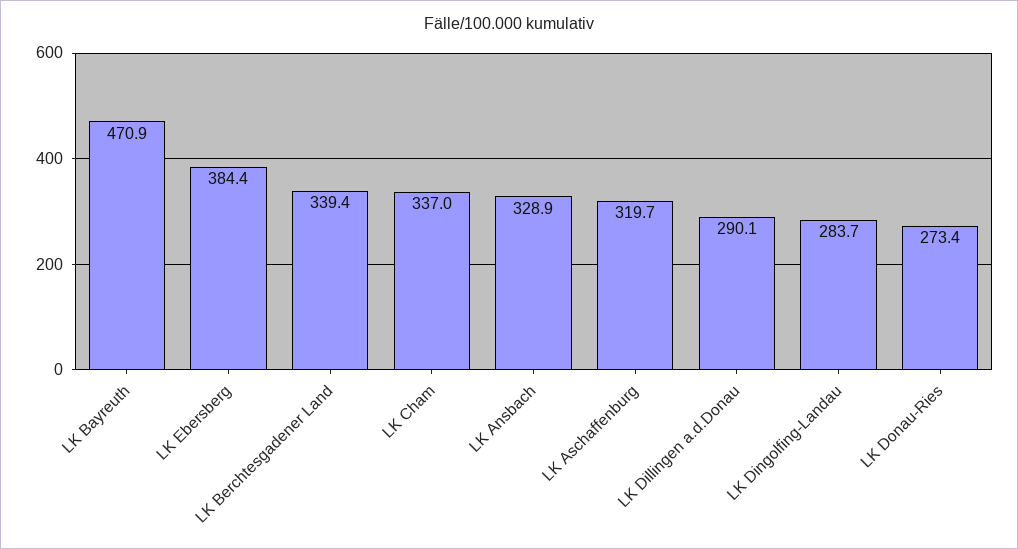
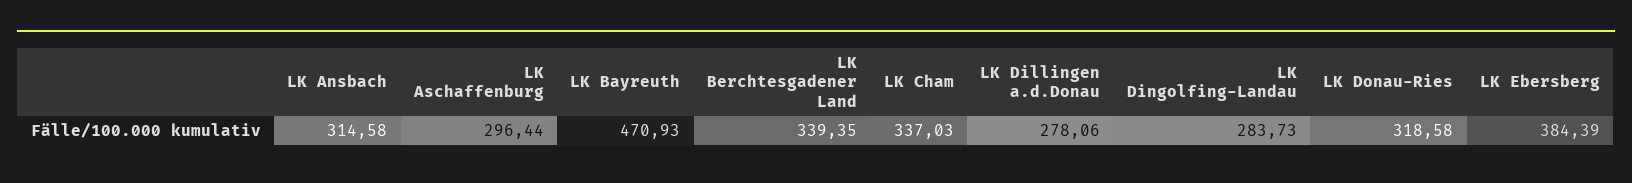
LK Ansbach: 328.9 -> 314.58
LK Aschaffenburg: 319.7 -> 296.44
LK Dillingen a.d.Donau: 290.1 -> 278.06
LK Donau-Ries: 273.4 -> 318.58

